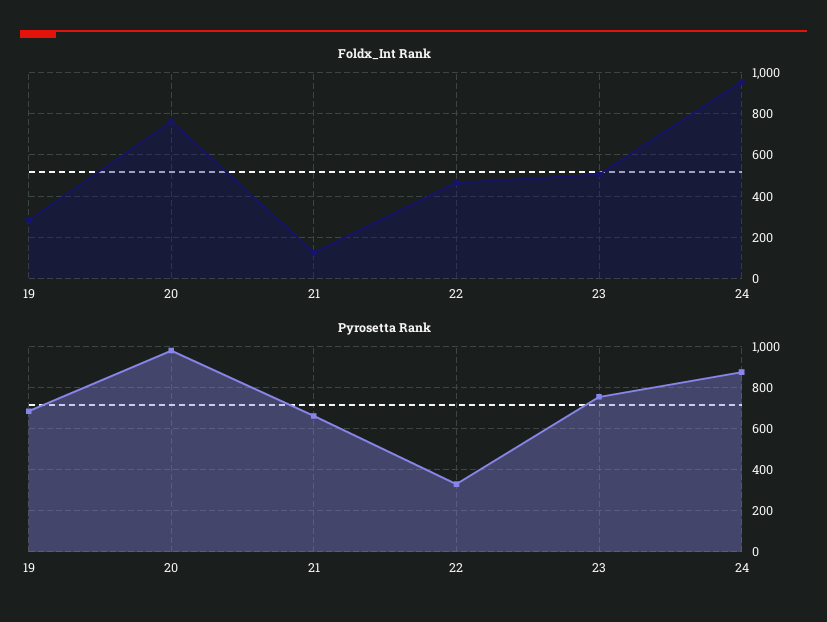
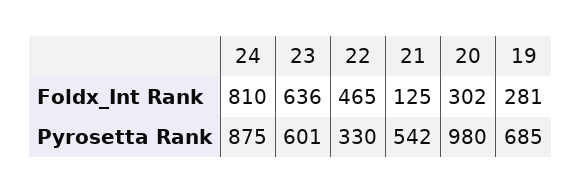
Foldx_Int Rank, 20: 750 -> 302
Foldx_Int Rank, 23: 500 -> 636
Foldx_Int Rank, 24: 950 -> 810
Pyrosetta Rank, 21: 650 -> 542
Pyrosetta Rank, 23: 750 -> 601

